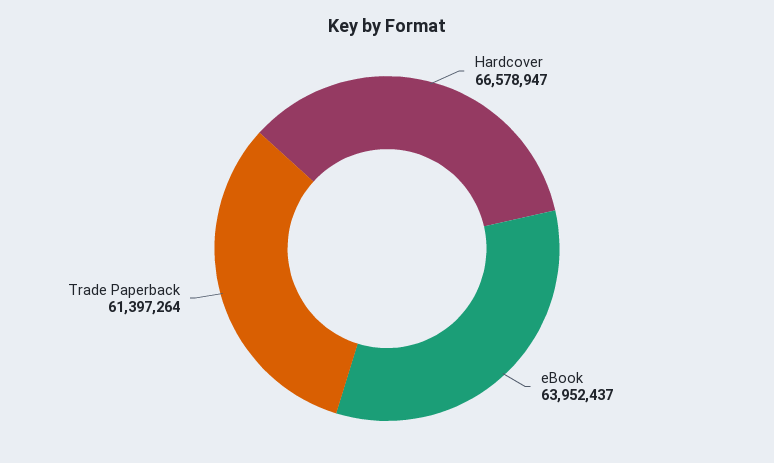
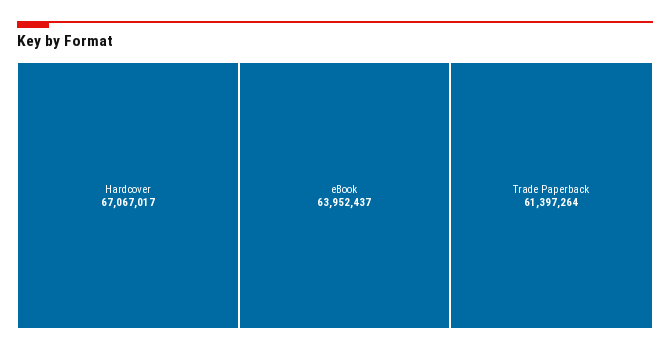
Hardcover: 66578947 -> 67067017

